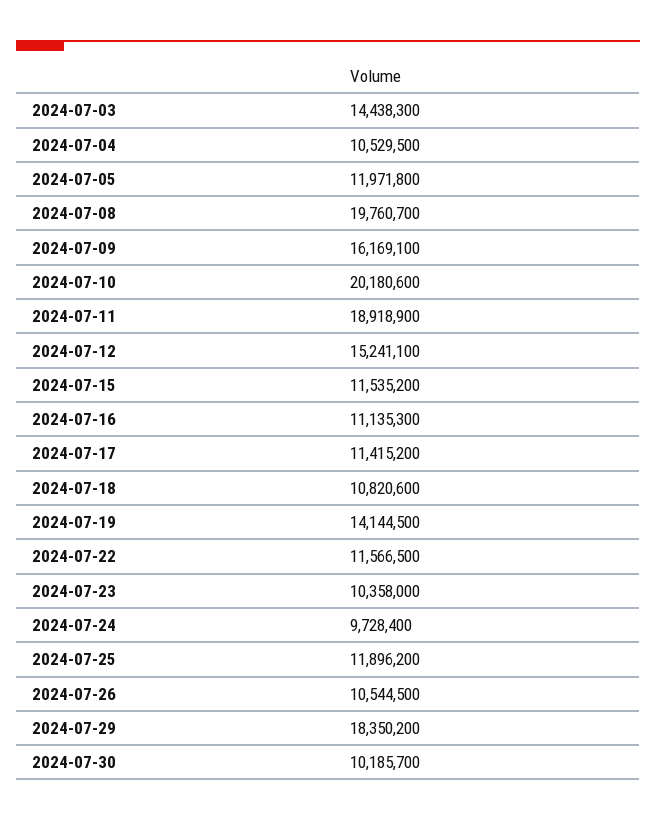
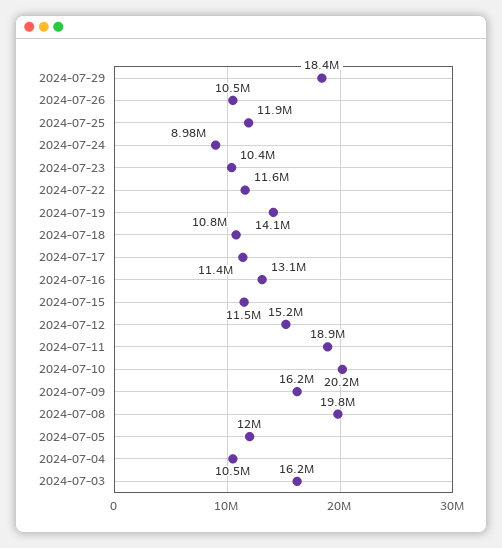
2024-07-03: 14438300 -> 16200000
2024-07-16: 11135300 -> 13100000
2024-07-24: 9728400 -> 8980000
2024-07-30: 10185700 -> none

